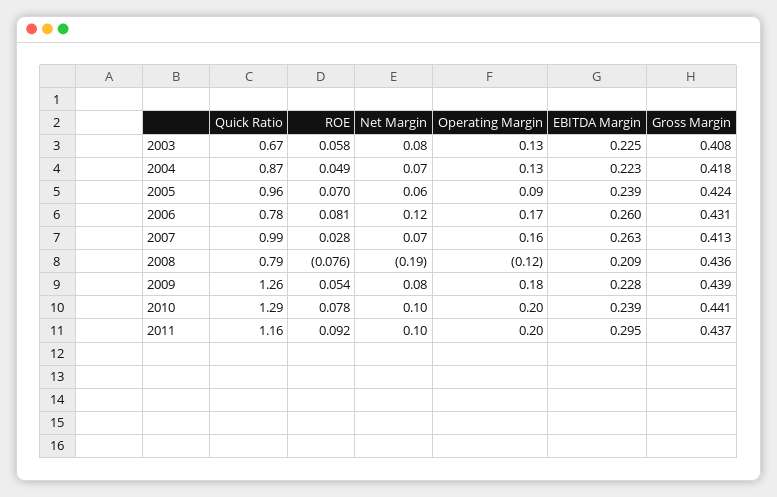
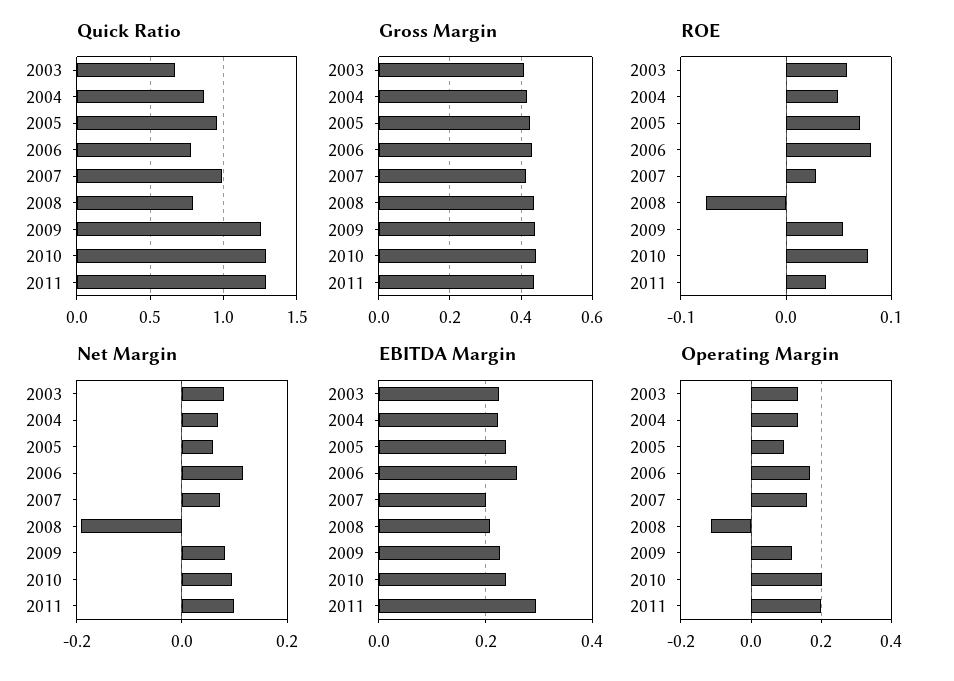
EBITDA Margin, 2007: 0.263 -> 0.2
Operating Margin, 2009: 0.18 -> 0.12
Quick Ratio, 2011: 1.16 -> 1.3
ROE, 2011: 0.092 -> 0.04

